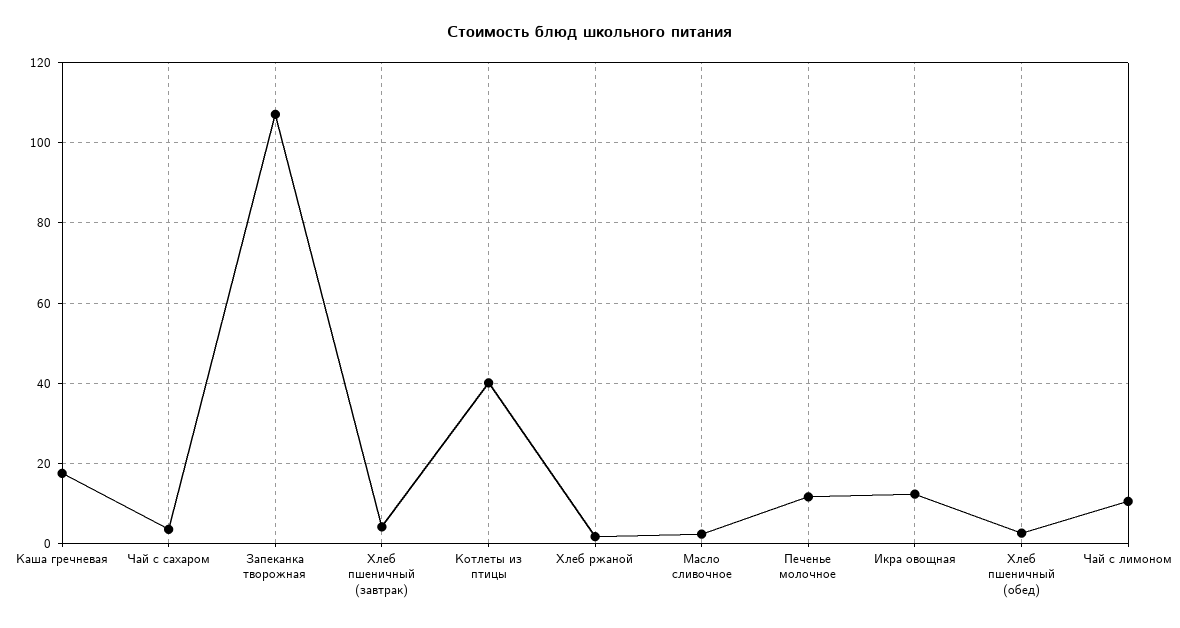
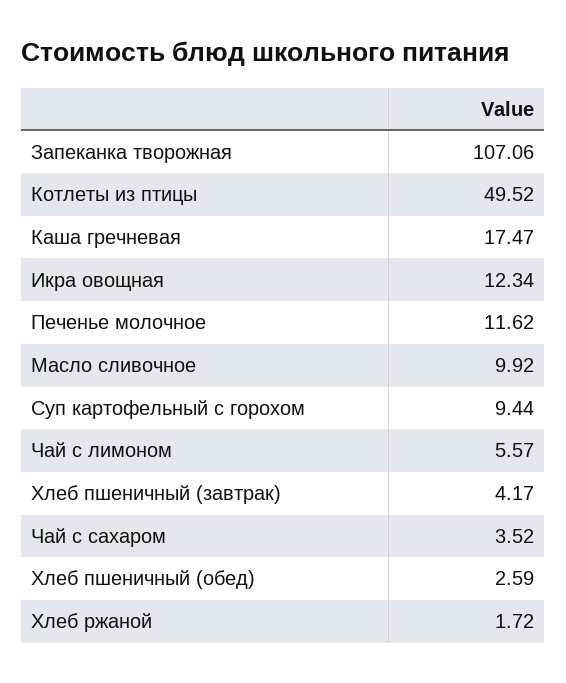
Котлеты из птицы: 40 -> 49.52
Масло сливочное: 2 -> 9.92
Чай с лимоном: 10 -> 5.57
Суп картофельный с горохом: none -> 9.44

